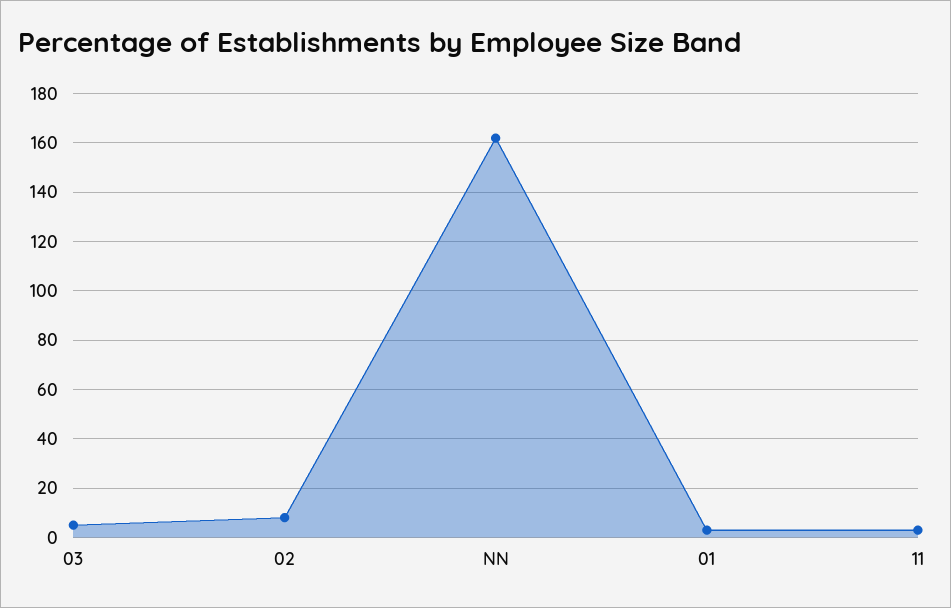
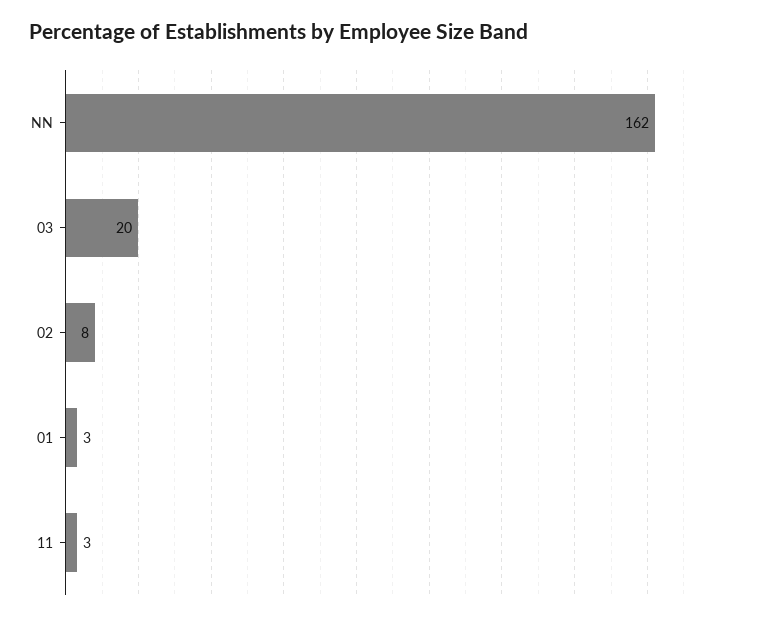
03: 5 -> 20

